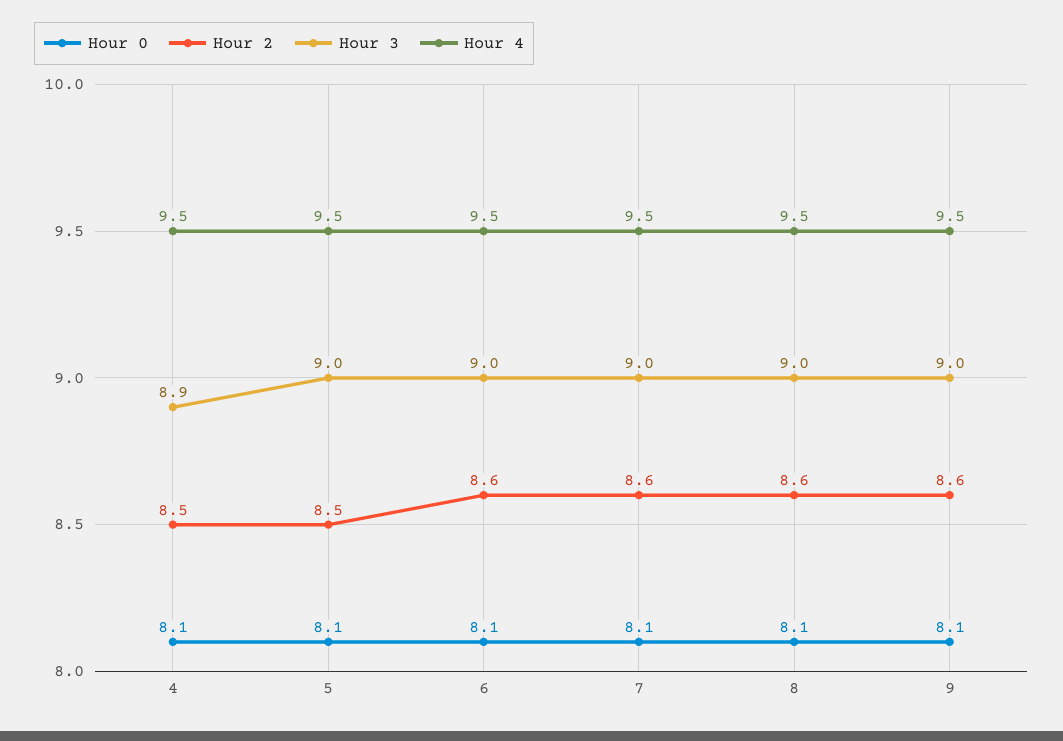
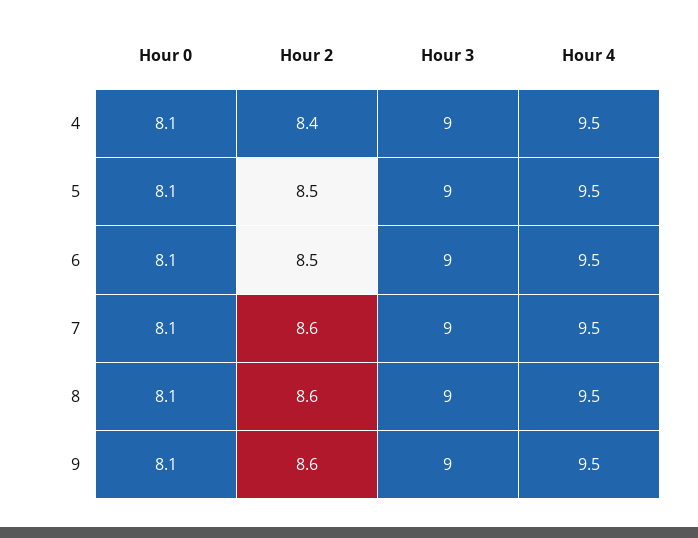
Hour 2, 4: 8.5 -> 8.4
Hour 3, 4: 8.9 -> 9
Hour 2, 6: 8.6 -> 8.5

